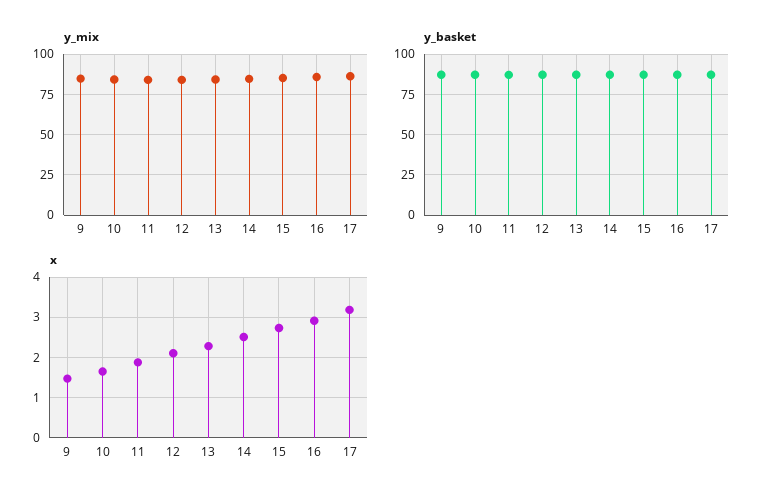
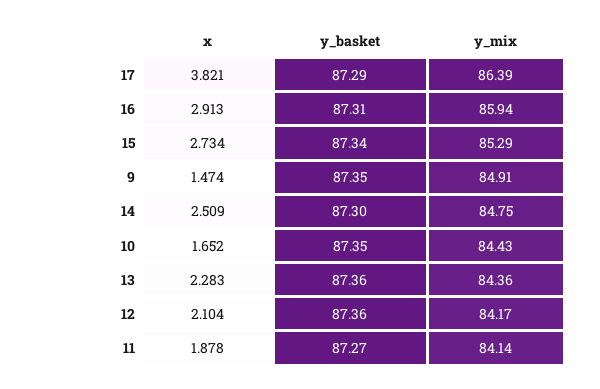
x, 17: 3.2 -> 3.821

